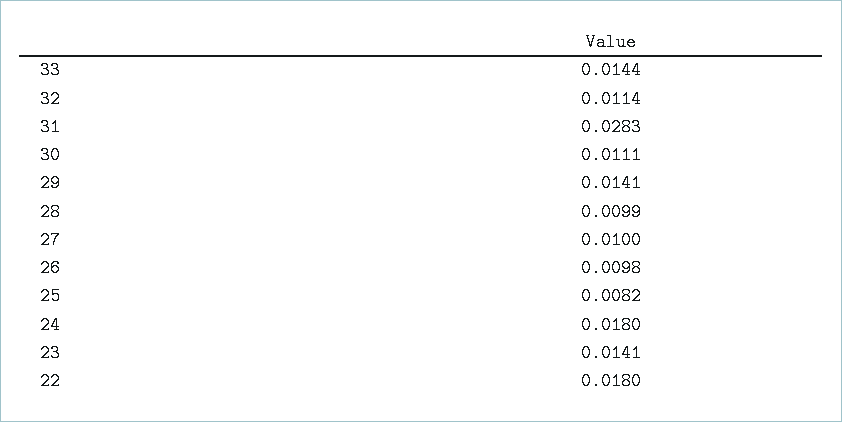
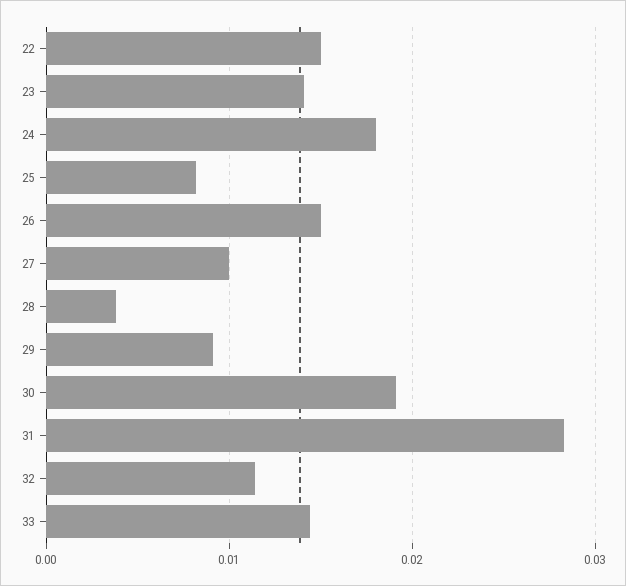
30: 0.0111 -> 0.019
29: 0.0141 -> 0.009
28: 0.0099 -> 0.004
26: 0.0098 -> 0.015
22: 0.018 -> 0.015

